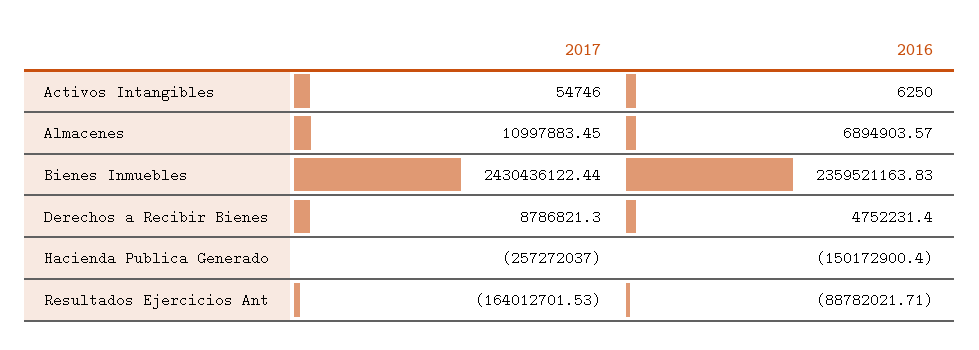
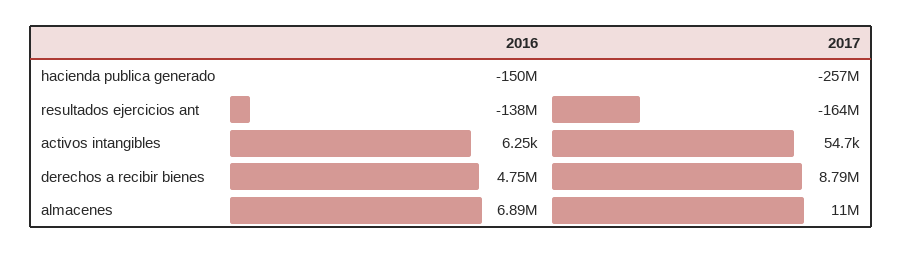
2017, Bienes Inmuebles: 2430436122.44 -> none
2016, Bienes Inmuebles: 2359521163.83 -> none
2016, Resultados Ejercicios Ant: -88782021.71 -> -138000000

